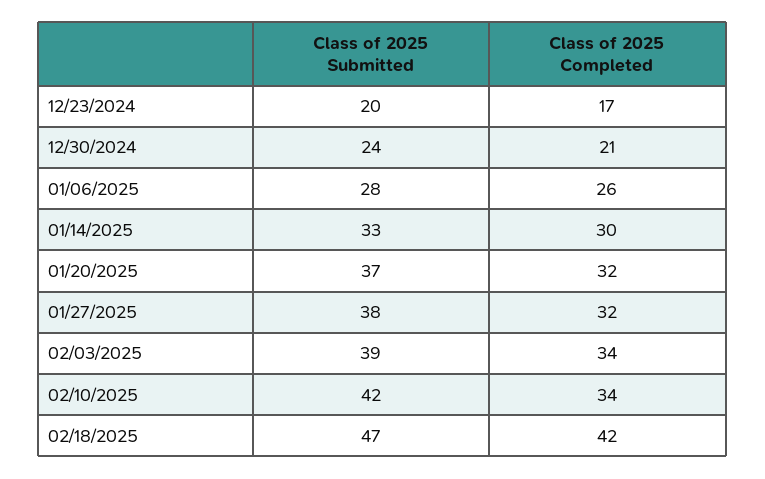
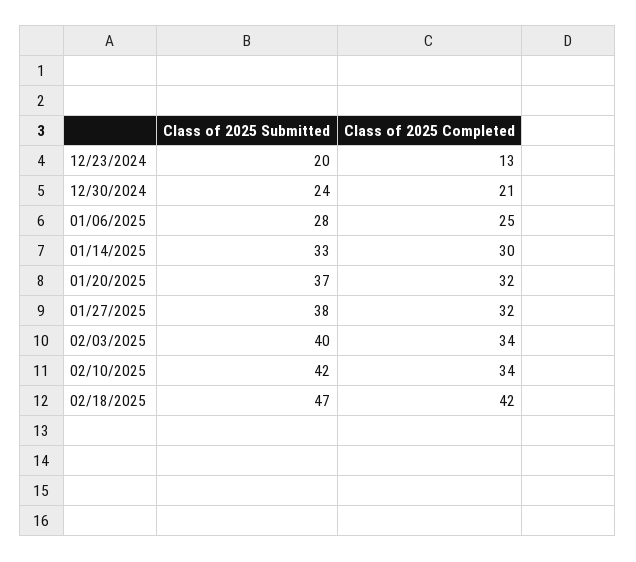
Class of 2025 Completed, 12/23/2024: 17 -> 13
Class of 2025 Completed, 01/06/2025: 26 -> 25
Class of 2025 Submitted, 02/03/2025: 39 -> 40

